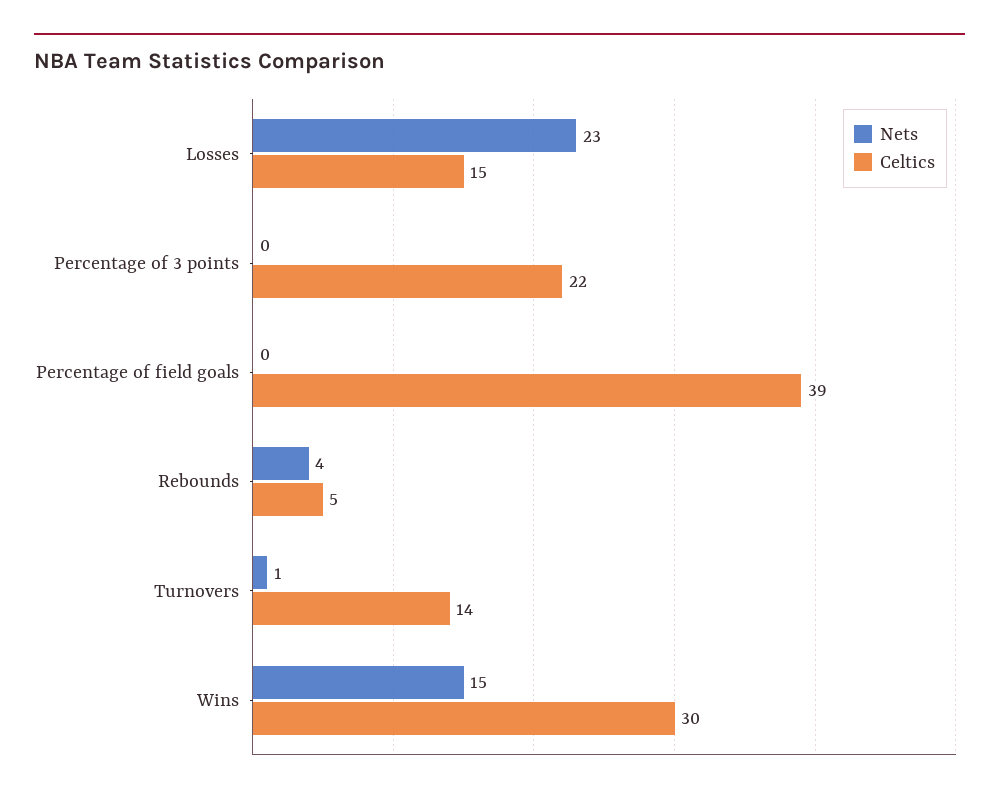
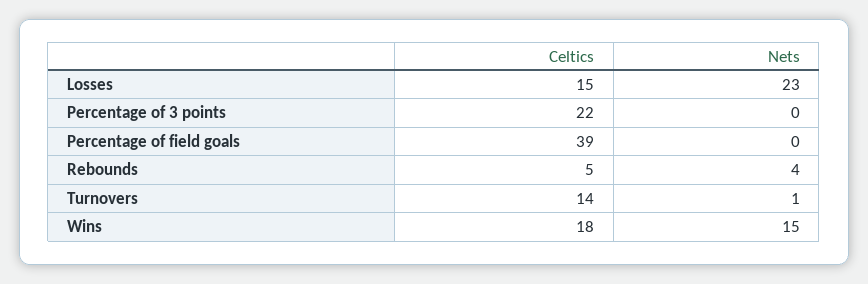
Celtics, Wins: 30 -> 18

